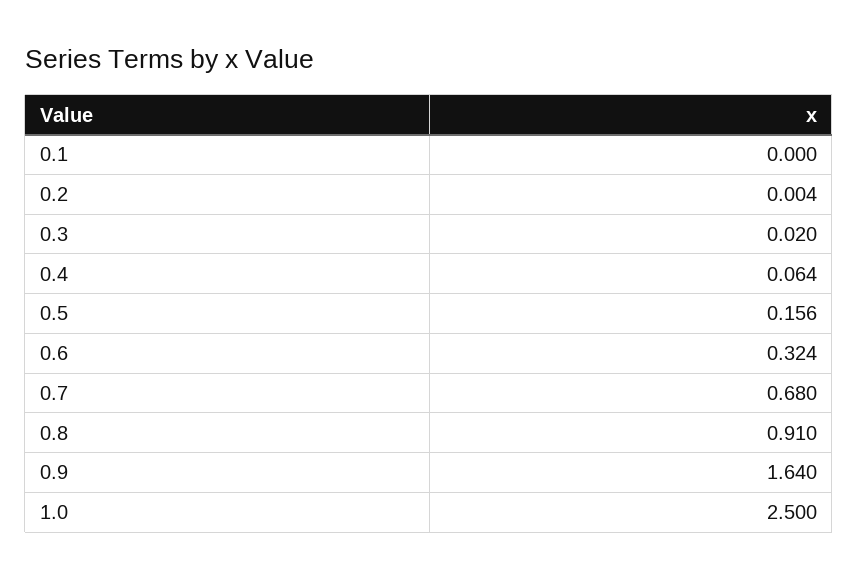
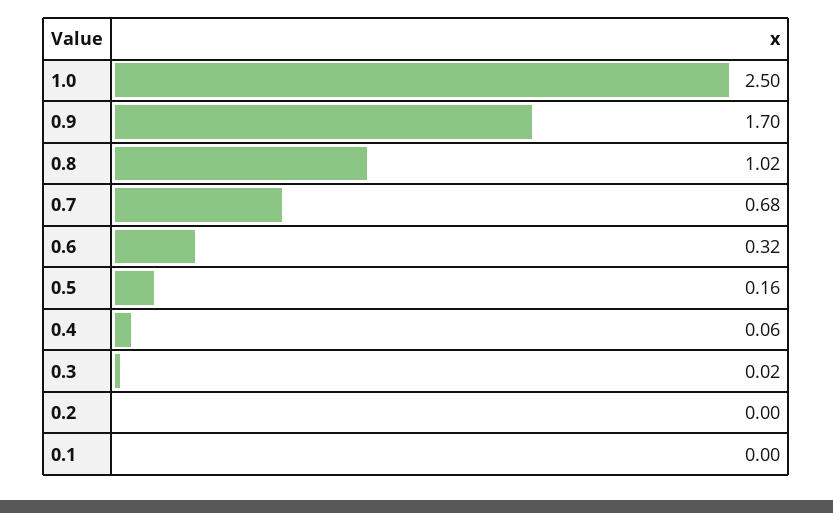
0.8: 0.91 -> 1.02
0.9: 1.64 -> 1.7

